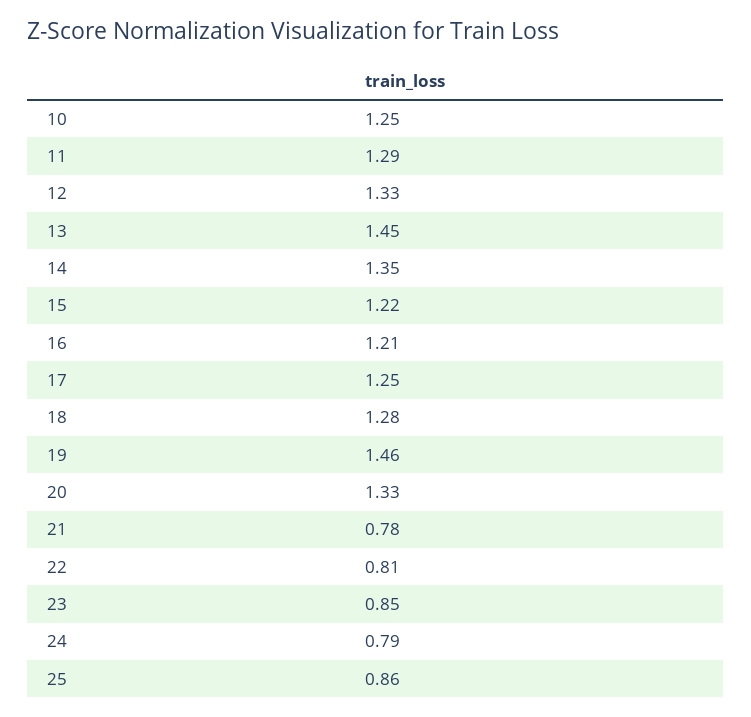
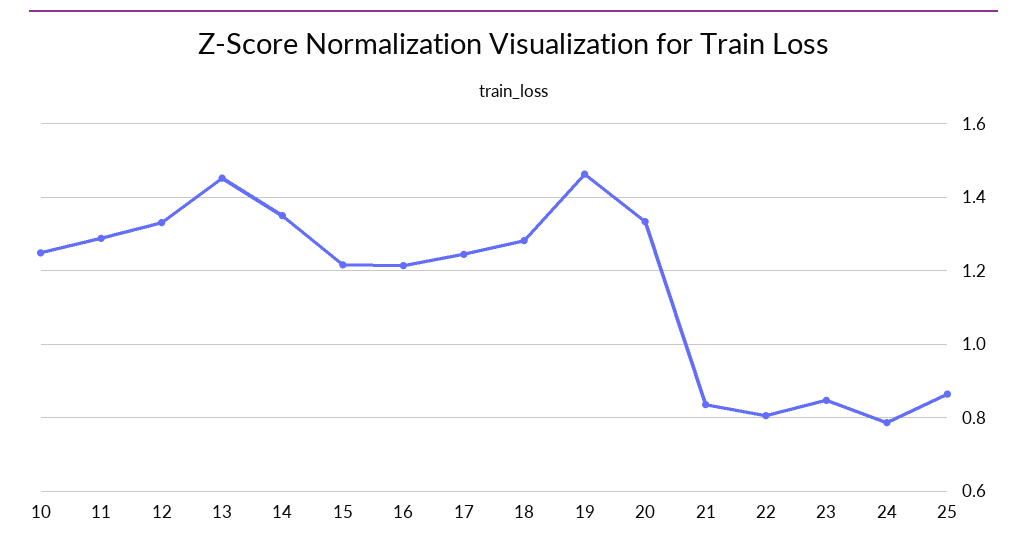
21: 0.78 -> 0.84

